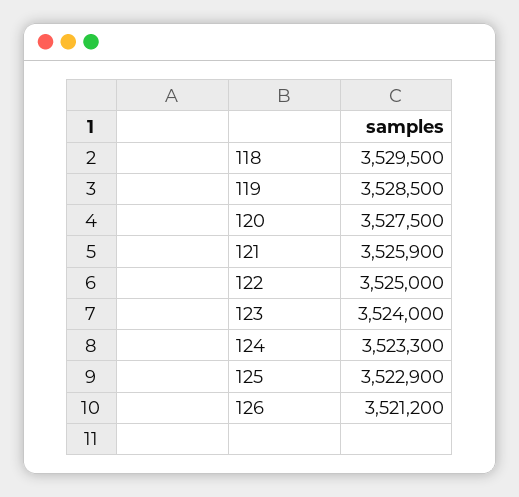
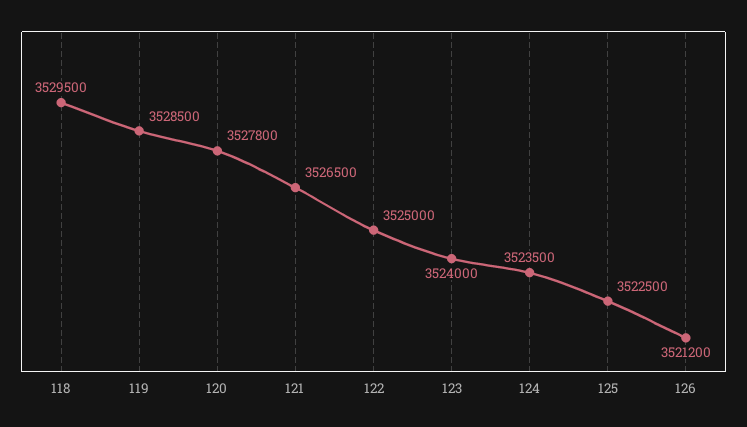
120: 3527500 -> 3527800
121: 3525900 -> 3526500
124: 3523300 -> 3523500
125: 3522900 -> 3522500

